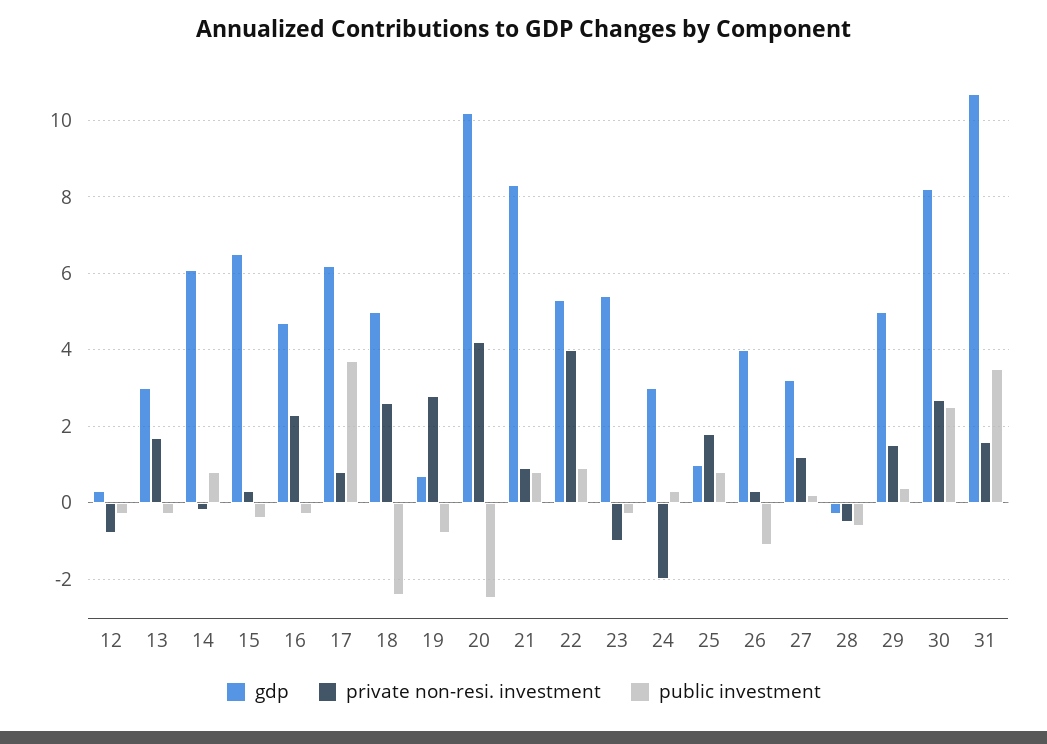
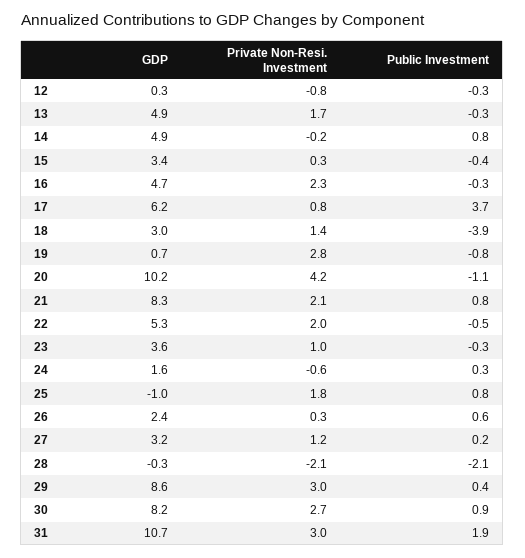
gdp, 13: 3 -> 4.9
gdp, 14: 6 -> 4.9
gdp, 15: 6.5 -> 3.4
gdp, 18: 5 -> 3
private non-resi. investment, 18: 2.5 -> 1.4
public investment, 18: -2.5 -> -3.9
public investment, 20: -2.5 -> -1.1
private non-resi. investment, 21: 1 -> 2.1
private non-resi. investment, 22: 4 -> 2
public investment, 22: 1 -> -0.5
gdp, 23: 5.5 -> 3.6
private non-resi. investment, 23: -1 -> 1
gdp, 24: 3 -> 1.6
private non-resi. investment, 24: -2 -> -0.6
gdp, 25: 1 -> -1
gdp, 26: 4 -> 2.4
public investment, 26: -1 -> 0.6
private non-resi. investment, 28: -0.5 -> -2.1
public investment, 28: -0.5 -> -2.1
gdp, 29: 5 -> 8.6
private non-resi. investment, 29: 1.5 -> 3
public investment, 30: 2.5 -> 0.9
private non-resi. investment, 31: 1.5 -> 3
public investment, 31: 3.5 -> 1.9

